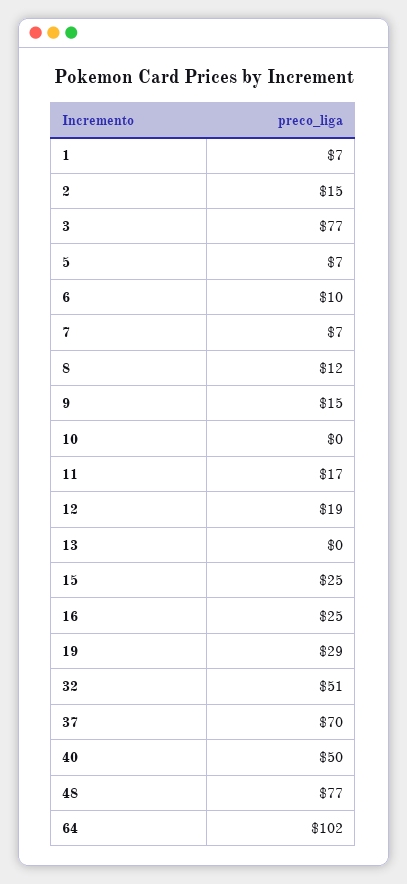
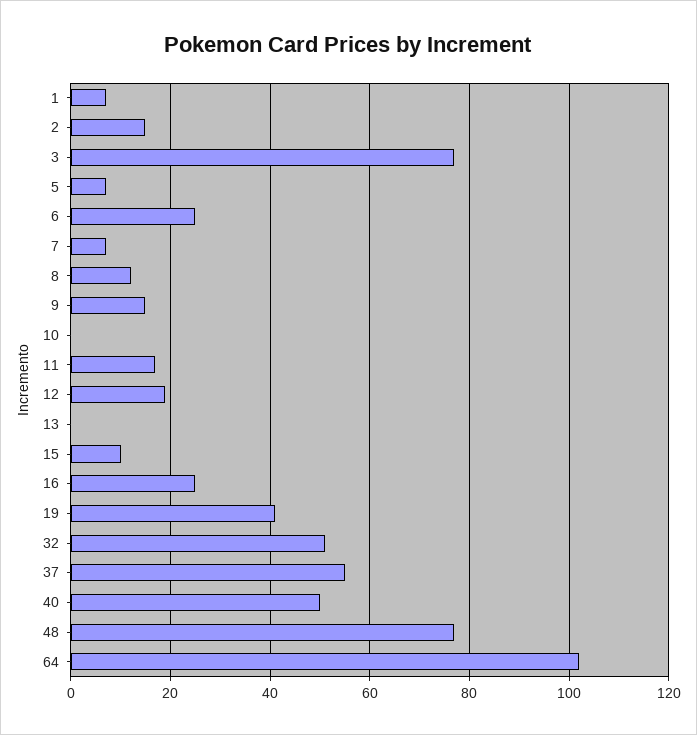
6: 10 -> 25
15: 25 -> 10
19: 29 -> 40
37: 70 -> 55

